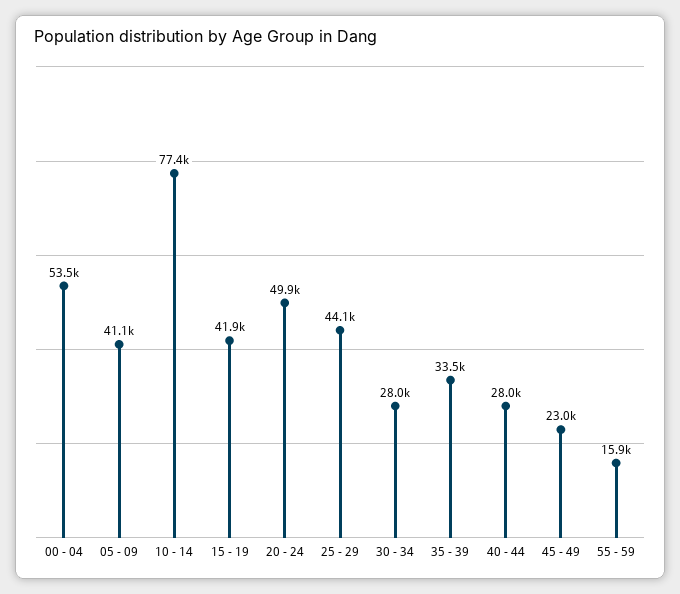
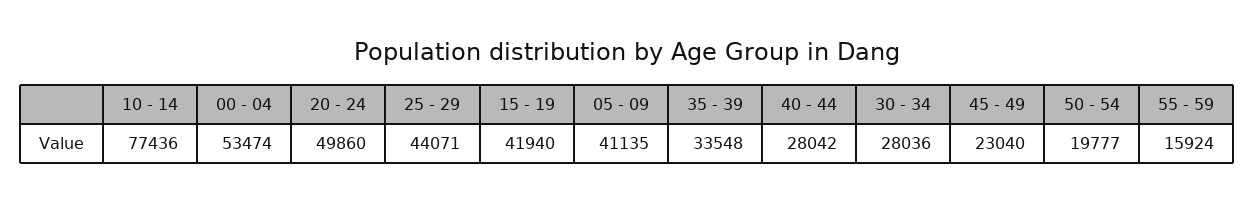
50 - 54: none -> 19777

